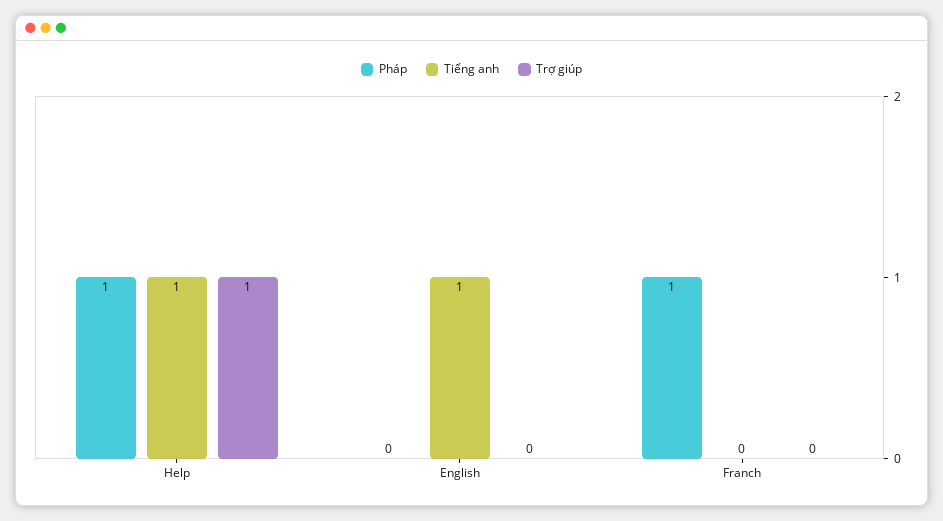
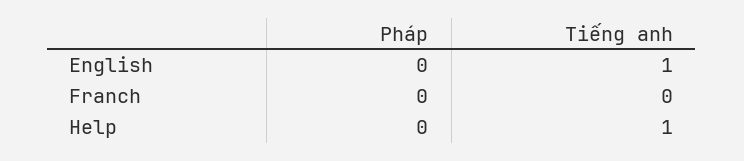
Pháp, Help: 1 -> 0
Trợ giúp, Help: 1 -> none
Trợ giúp, English: 0 -> none
Pháp, Franch: 1 -> 0
Trợ giúp, Franch: 0 -> none

